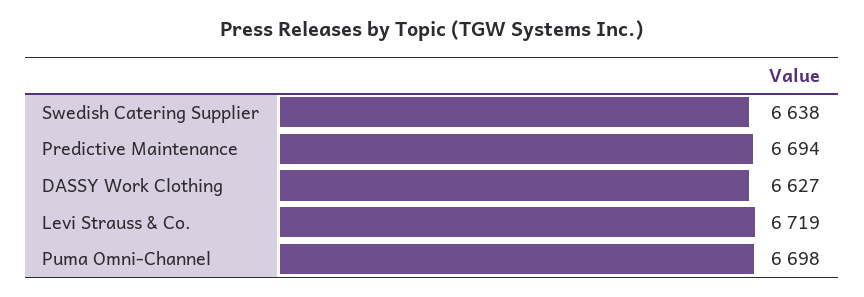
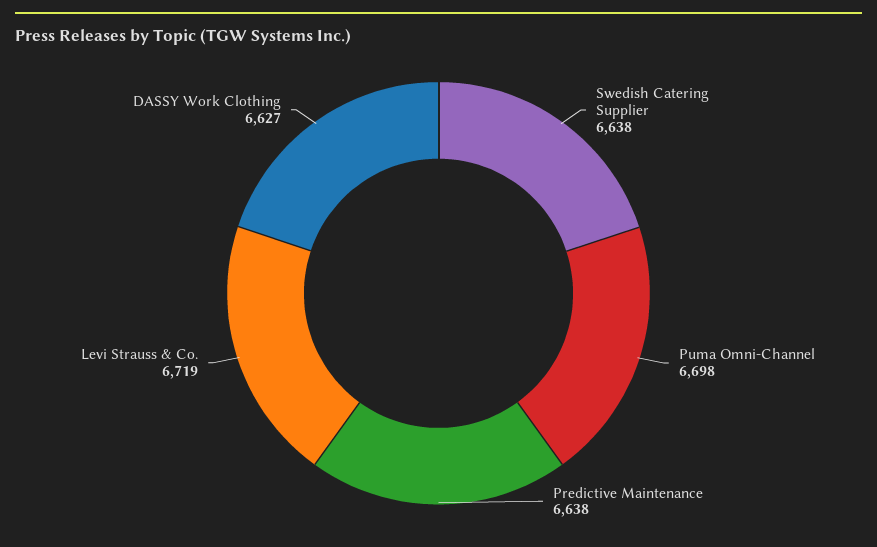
Predictive Maintenance: 6694 -> 6638

